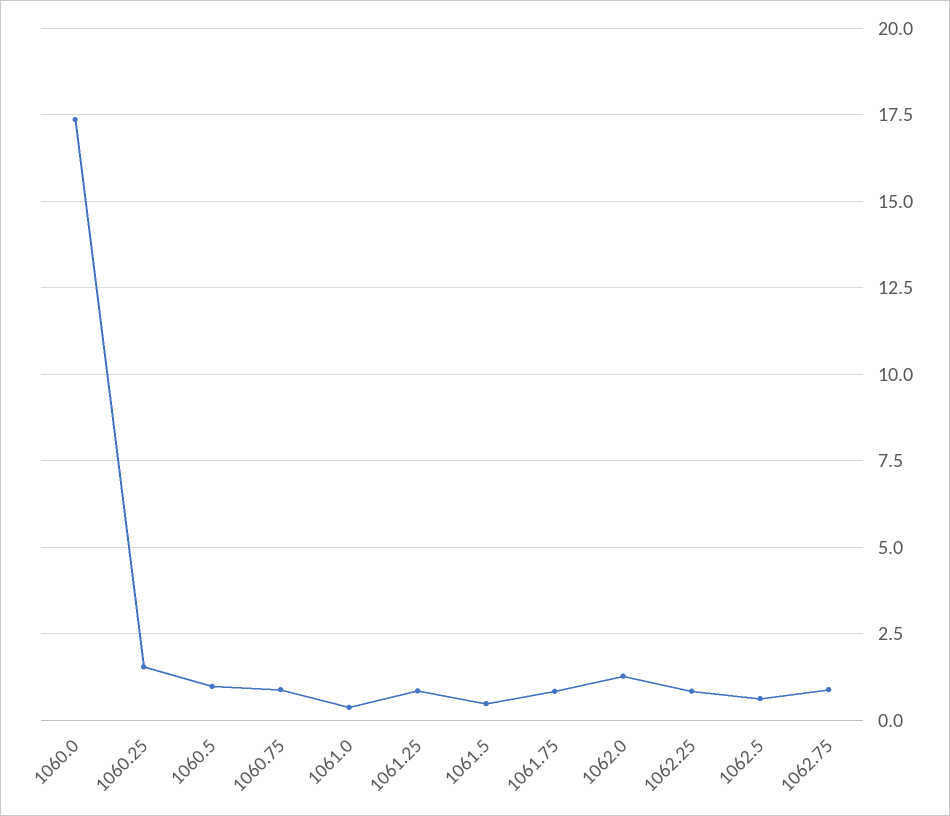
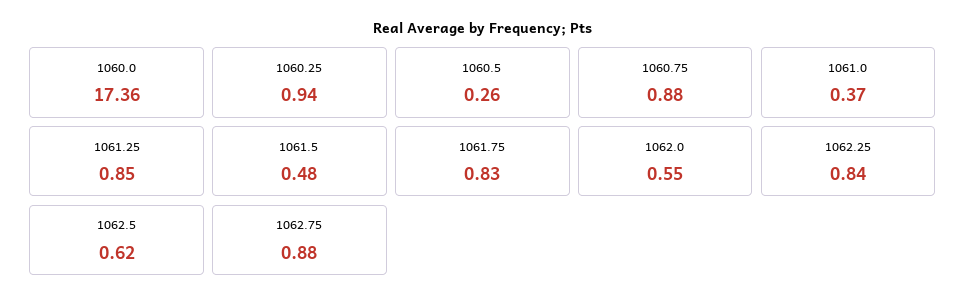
1060.25: 1.5 -> 0.94
1060.5: 1 -> 0.26
1062.0: 1.25 -> 0.55

